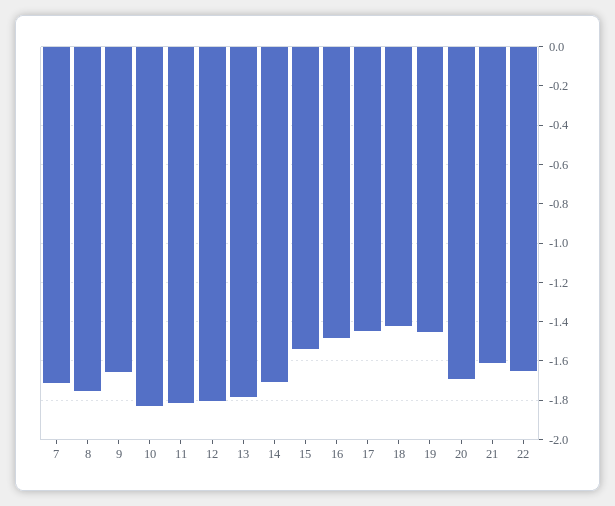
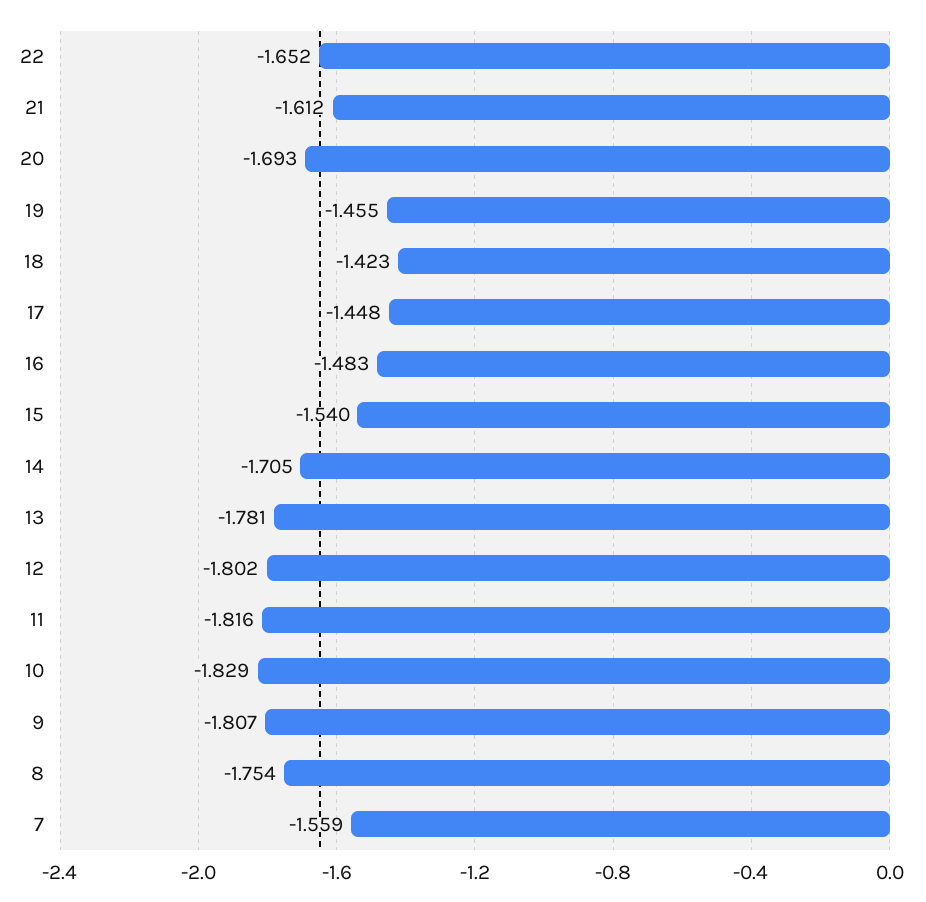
7: -1.7 -> -1.559
9: -1.65 -> -1.807

